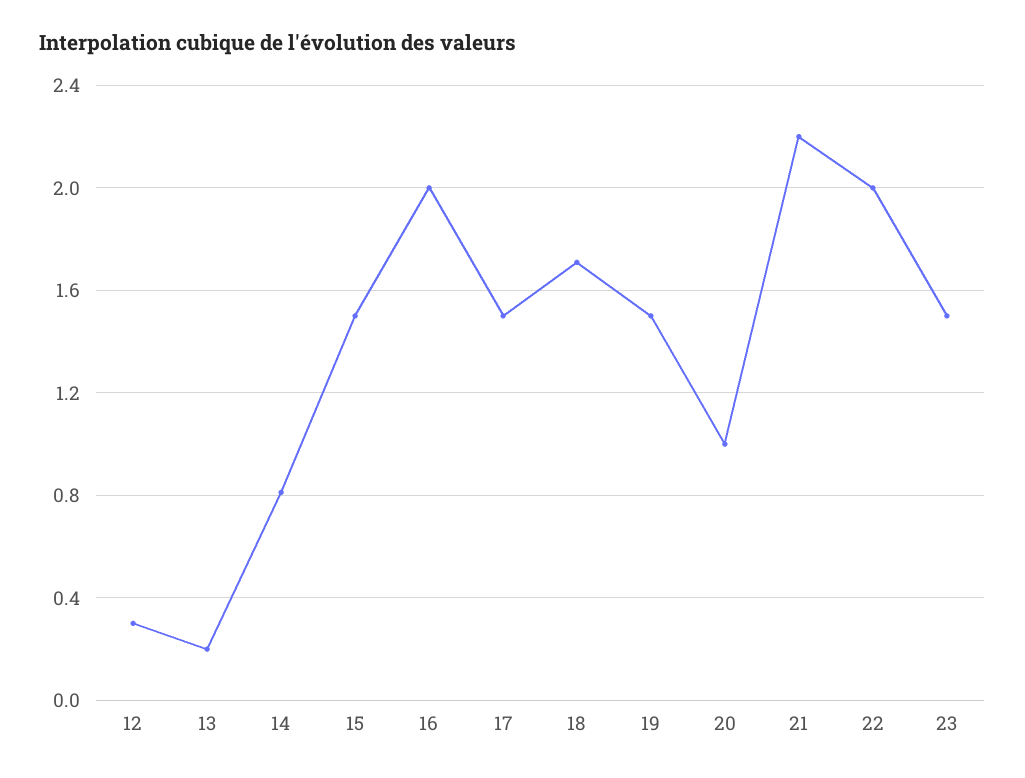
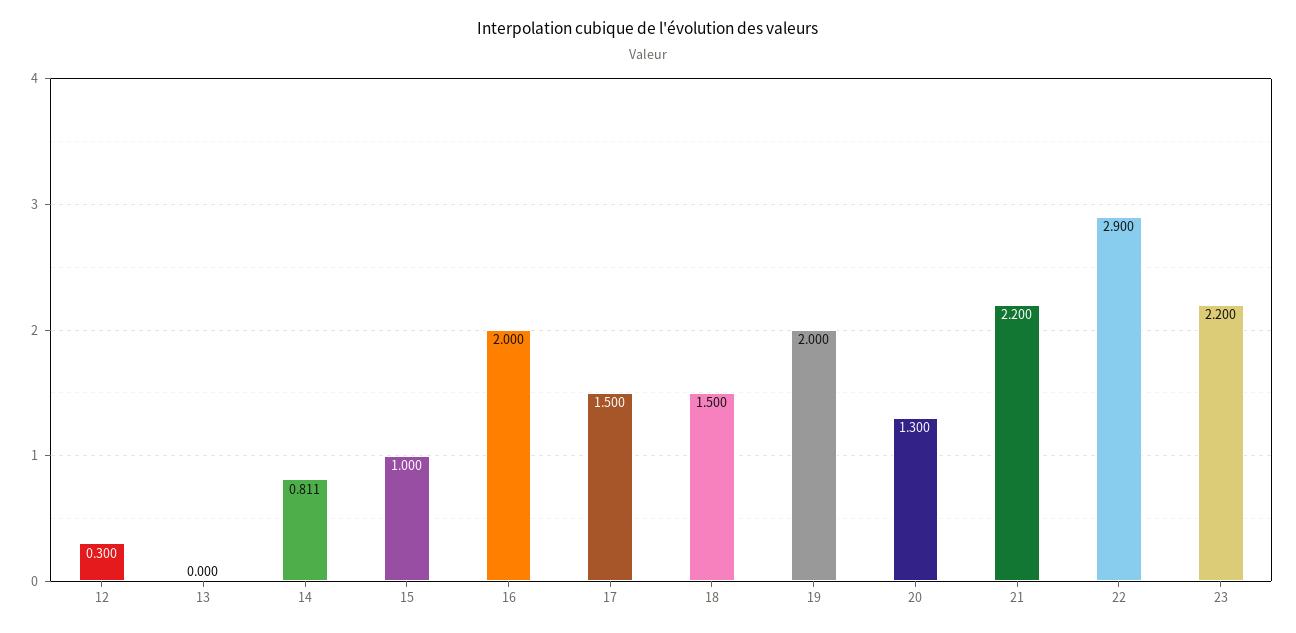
13: 0.2 -> 0
15: 1.5 -> 1
18: 1.7 -> 1.5
19: 1.5 -> 2
20: 1 -> 1.3
22: 2 -> 2.9
23: 1.5 -> 2.2

